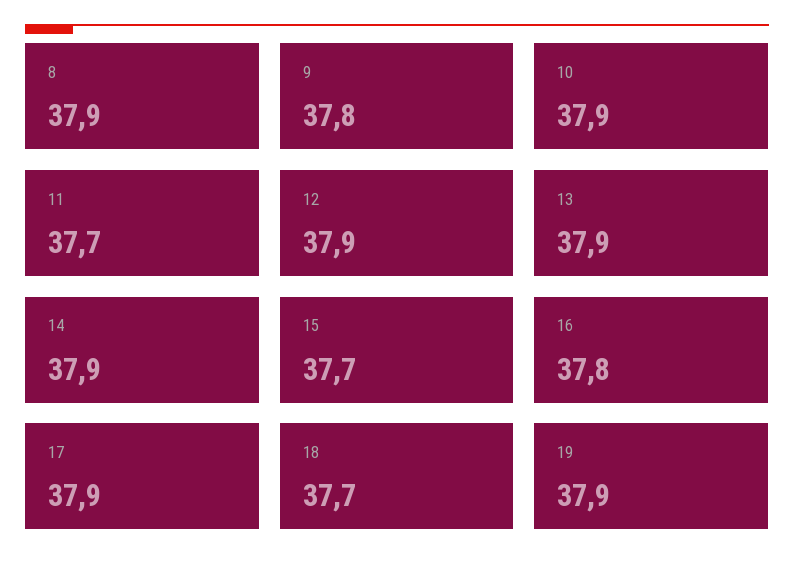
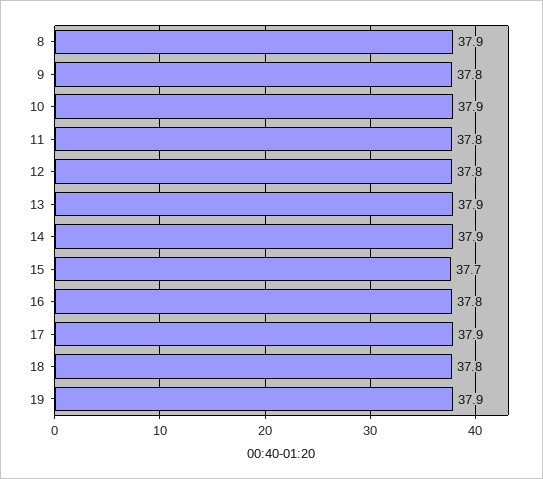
11: 37.7 -> 37.8
12: 37.9 -> 37.8
18: 37.7 -> 37.8

